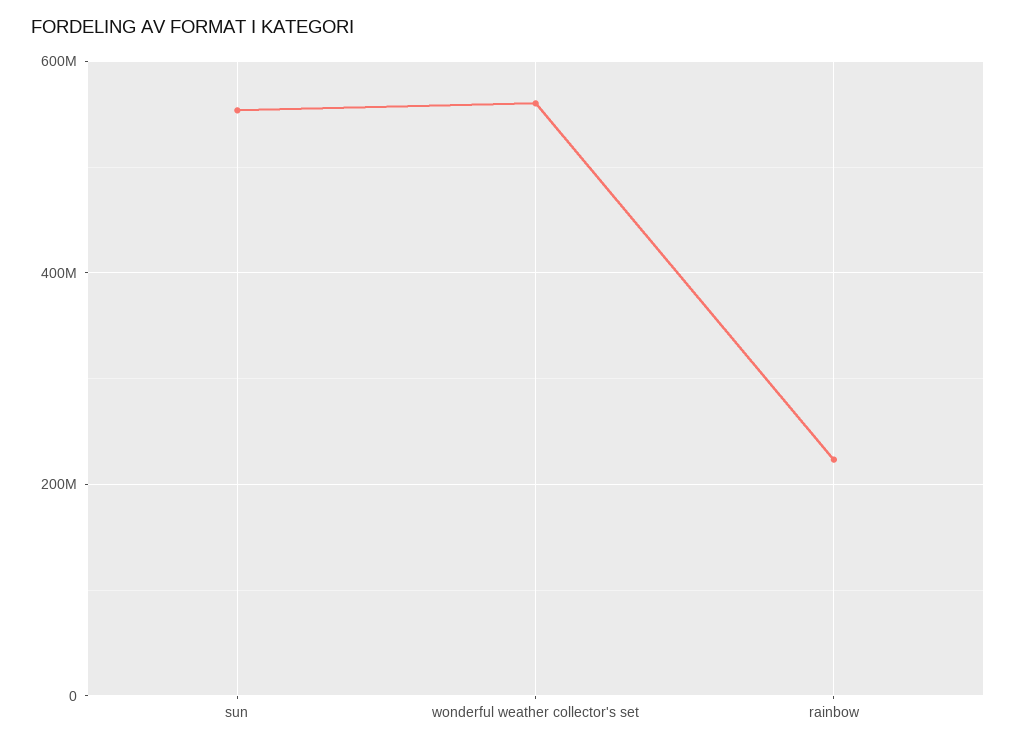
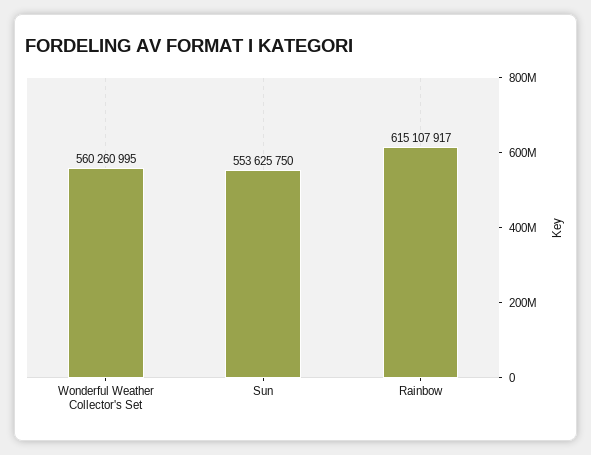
rainbow: 220000000 -> 615107917

